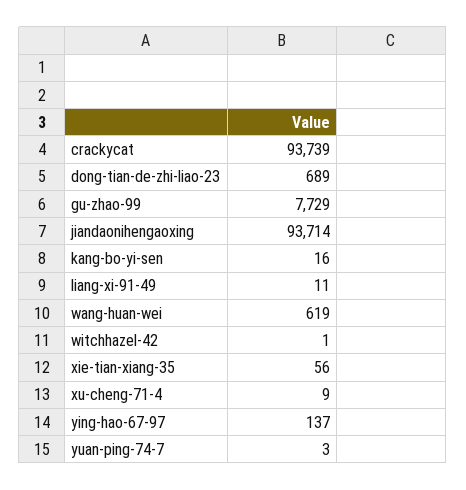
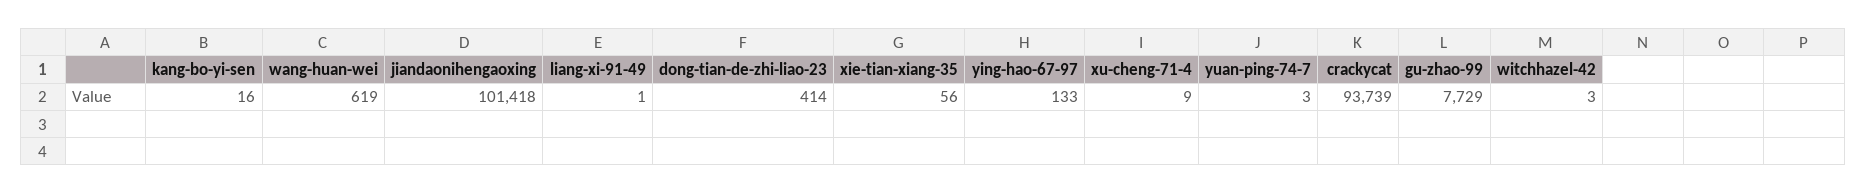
dong-tian-de-zhi-liao-23: 689 -> 414
jiandaonihengaoxing: 93714 -> 101418
liang-xi-91-49: 11 -> 1
witchhazel-42: 1 -> 3
ying-hao-67-97: 137 -> 133

